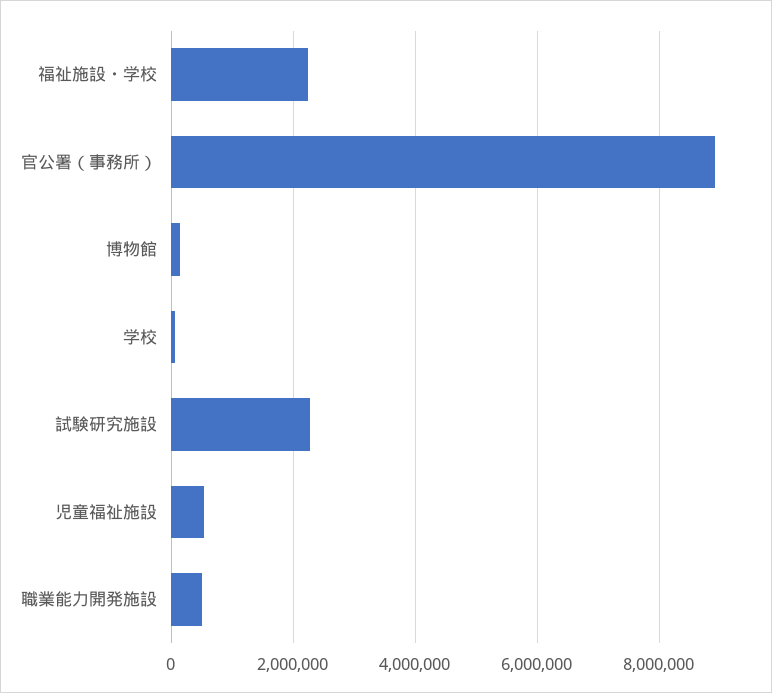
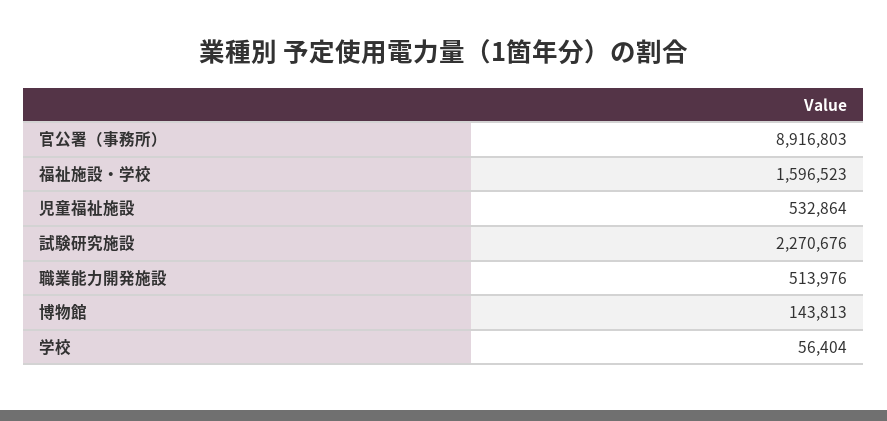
福祉施設・学校: 2200000 -> 1596523

